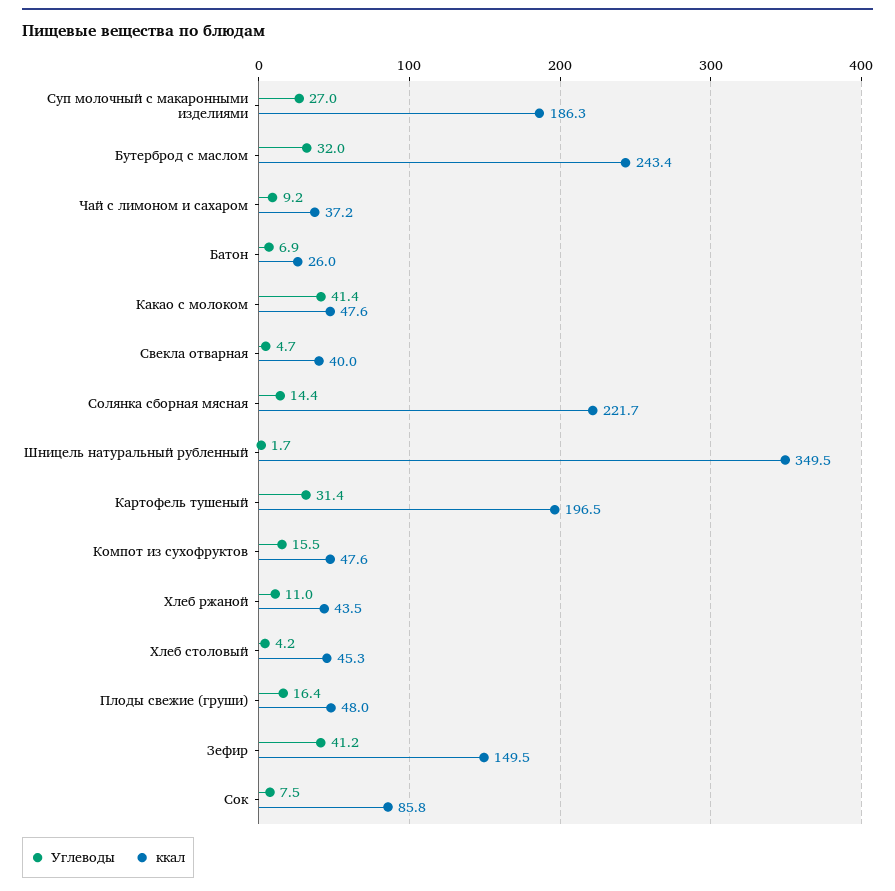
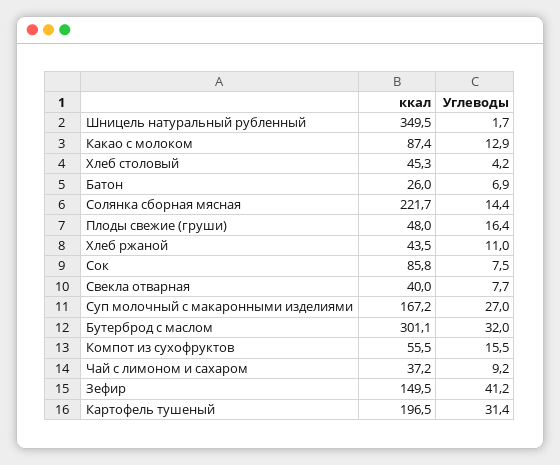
ккал, Суп молочный с макаронными изделиями: 186.3 -> 167.2
ккал, Бутерброд с маслом: 243.4 -> 301.1
Углеводы, Какао с молоком: 41.4 -> 12.9
ккал, Какао с молоком: 47.6 -> 87.4
Углеводы, Свекла отварная: 4.7 -> 7.7
ккал, Компот из сухофруктов: 47.6 -> 55.5

